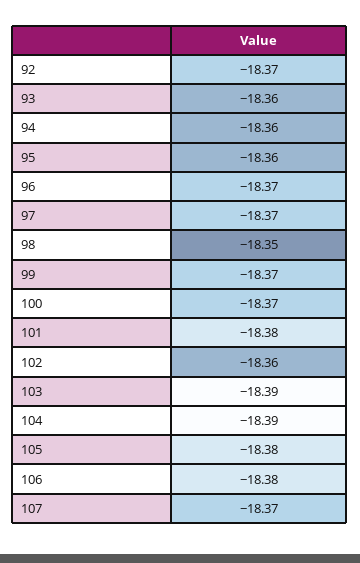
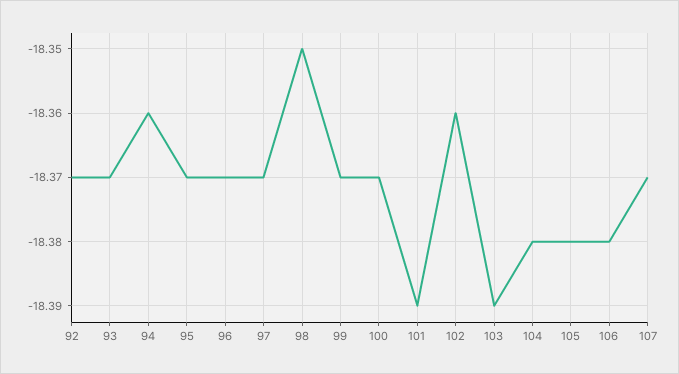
93: -18.36 -> -18.37
95: -18.36 -> -18.37
101: -18.38 -> -18.39
104: -18.39 -> -18.38

